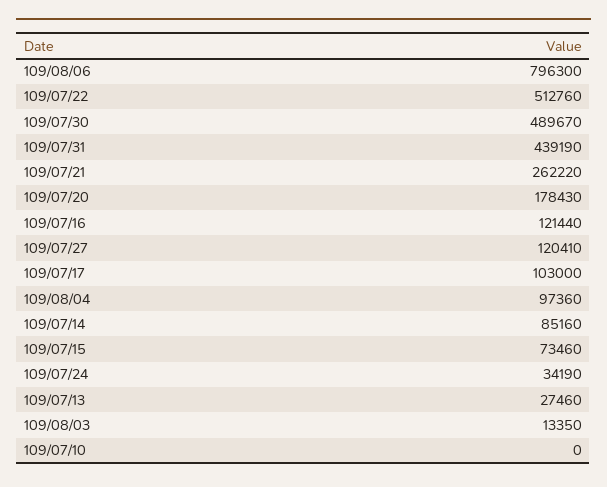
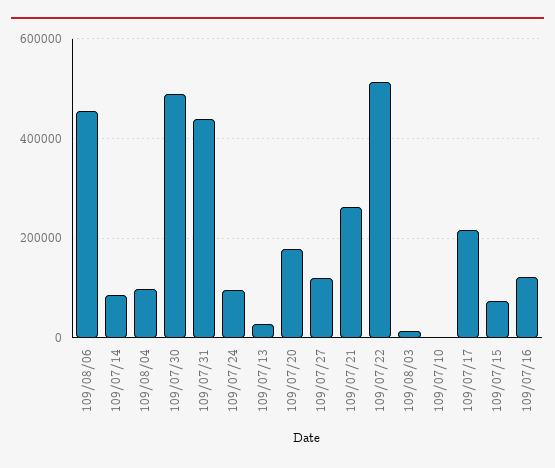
109/08/06: 796300 -> 460000
109/07/17: 103000 -> 220000
109/07/24: 34190 -> 100000

